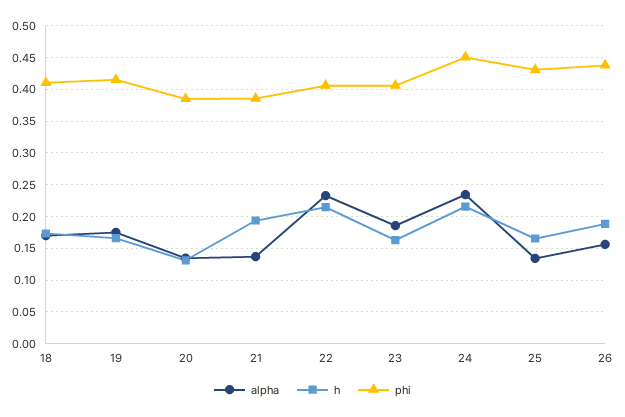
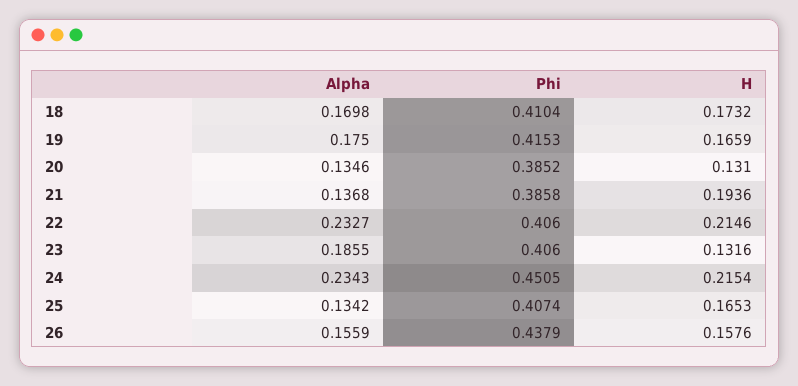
h, 23: 0.16 -> 0.1316
phi, 25: 0.43 -> 0.4074
h, 26: 0.19 -> 0.1576

